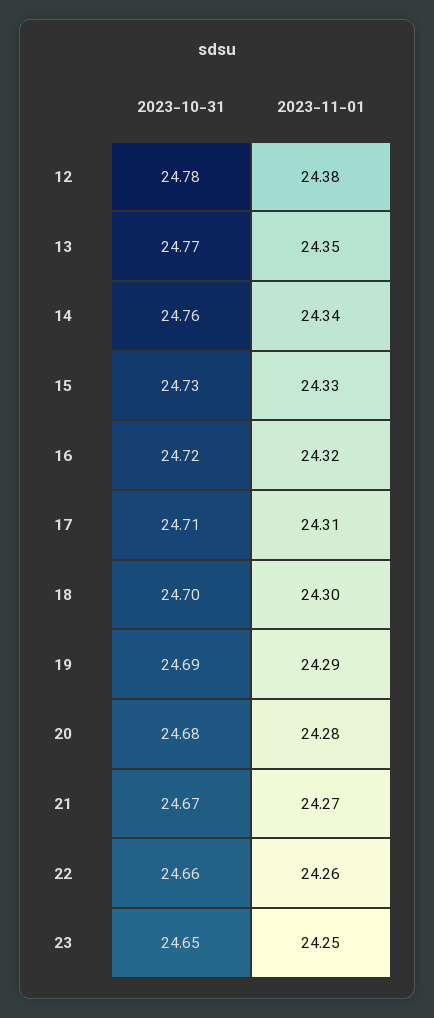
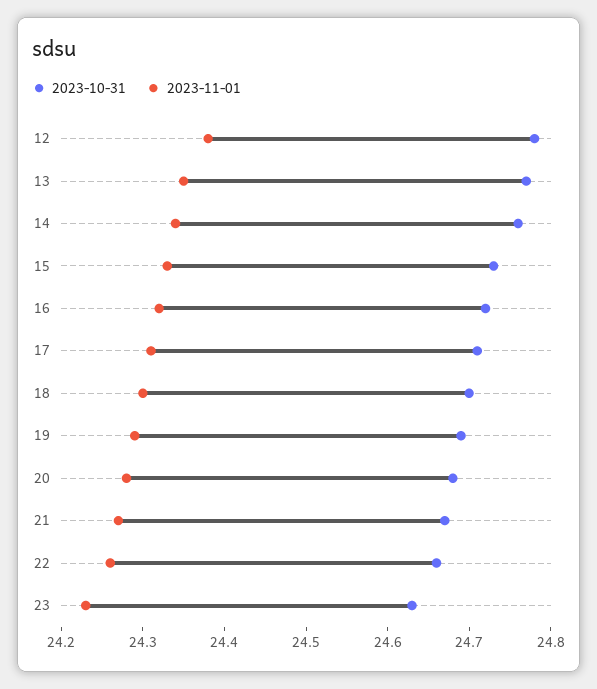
2023-10-31, 23: 24.65 -> 24.63
2023-11-01, 23: 24.25 -> 24.23

